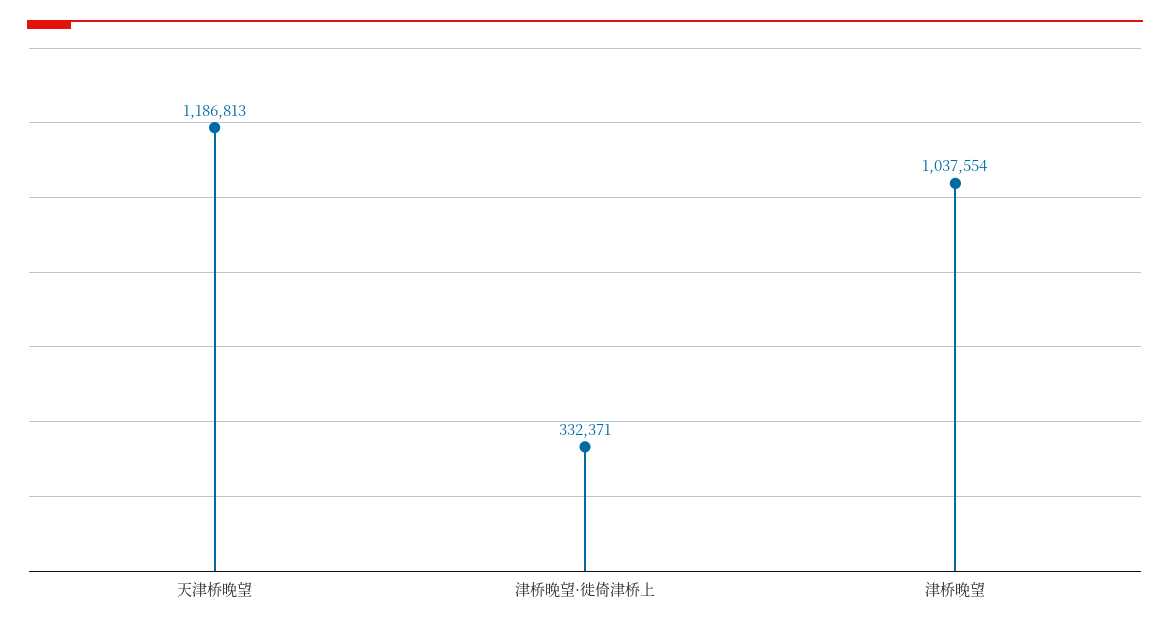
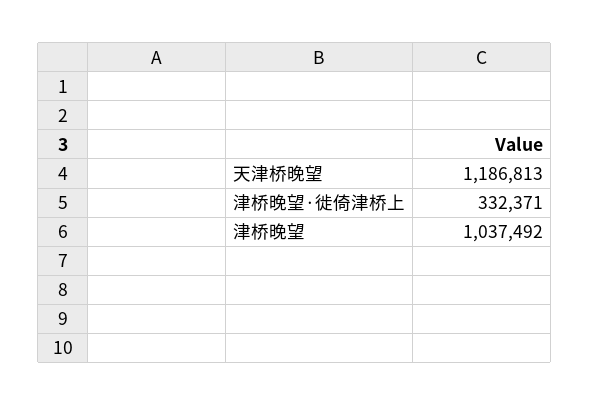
津桥晚望: 1037554 -> 1037492

